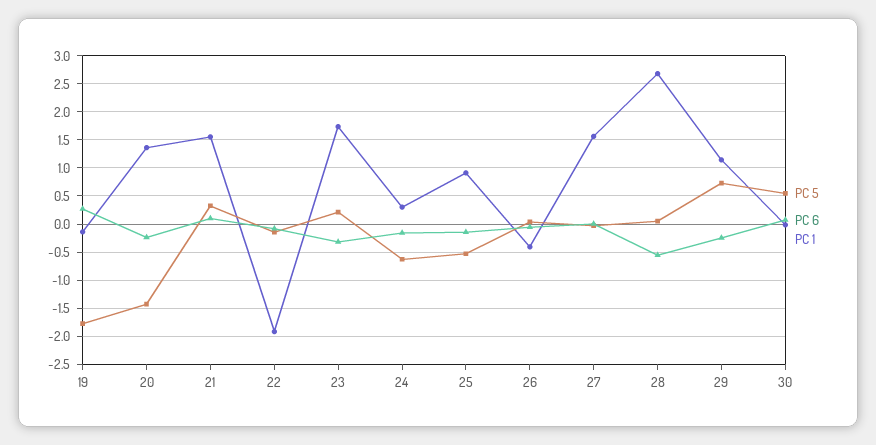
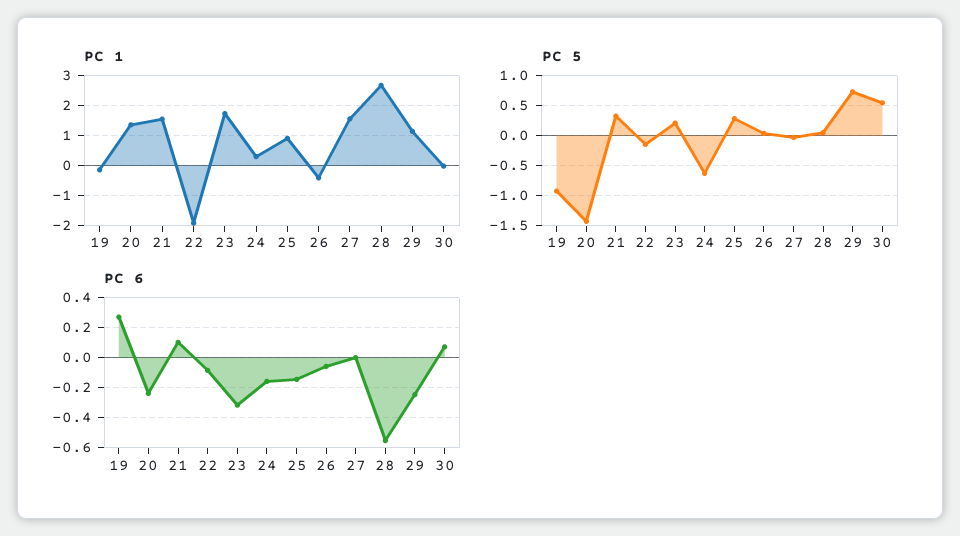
PC 5, 19: -1.75 -> -1
PC 5, 25: -0.5 -> 0.25

